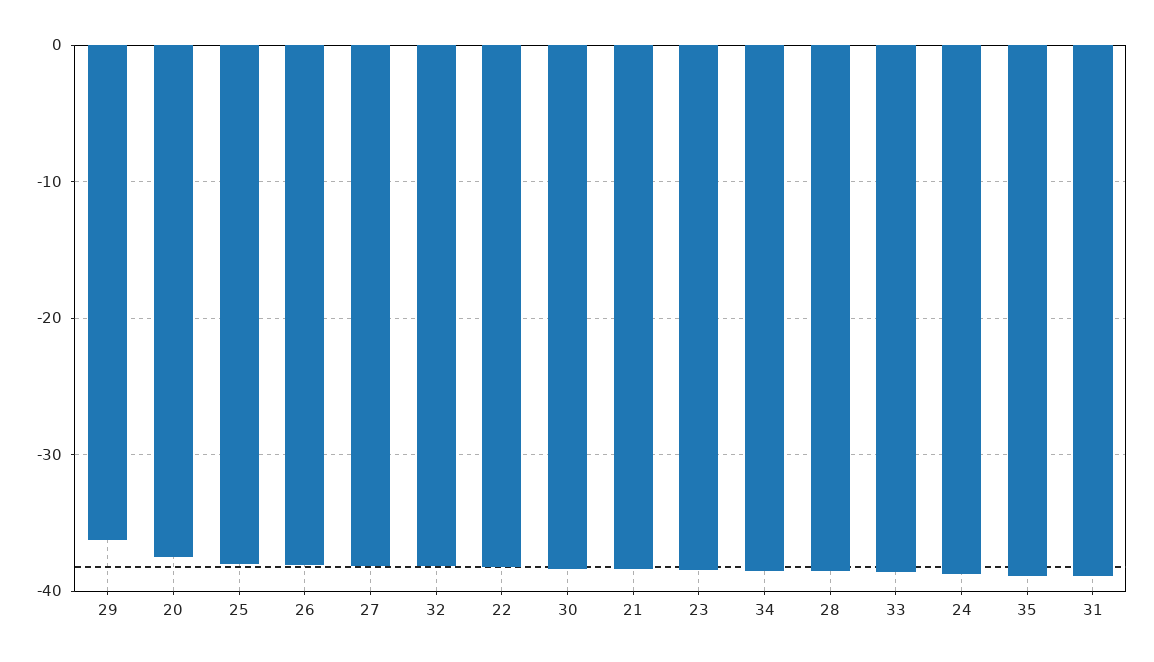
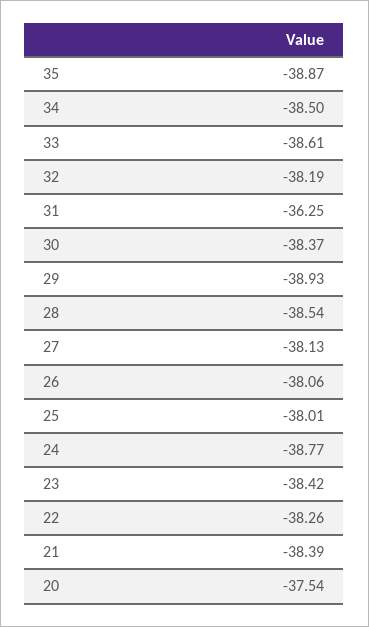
29: -36 -> -38.93
31: -39 -> -36.25

